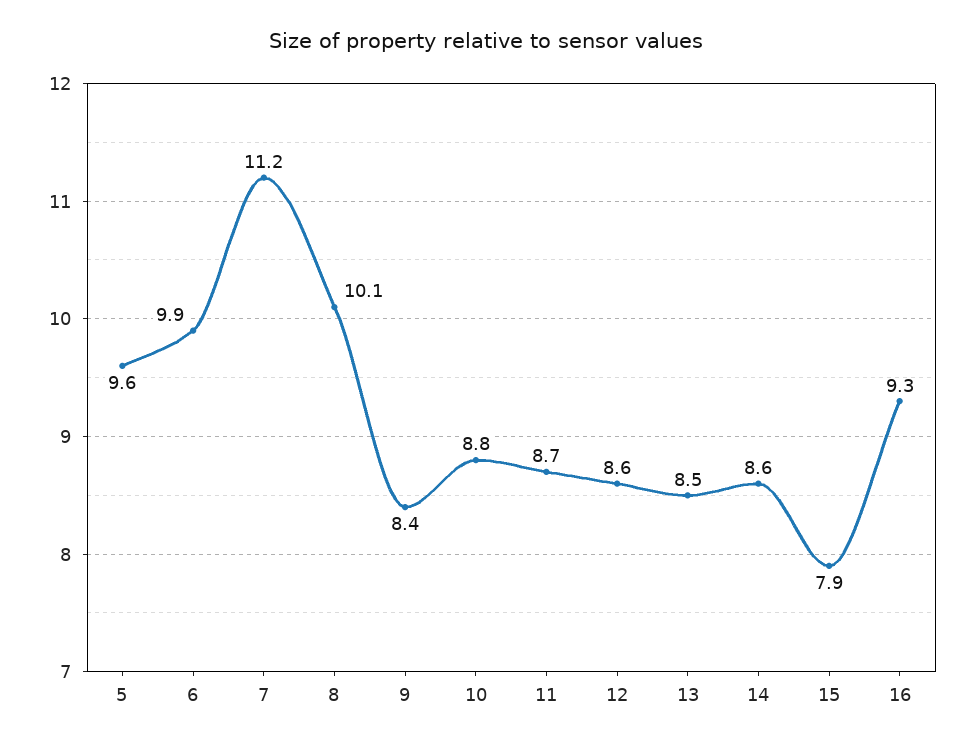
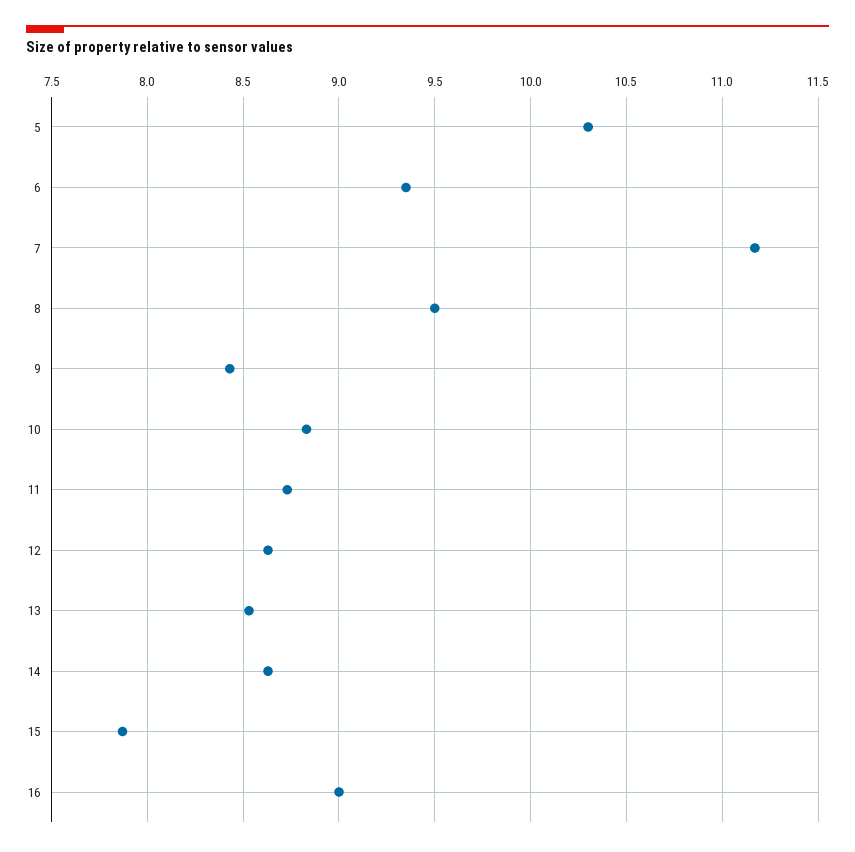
5: 9.6 -> 10.3
6: 9.9 -> 9.35
8: 10.1 -> 9.5
16: 9.3 -> 9

